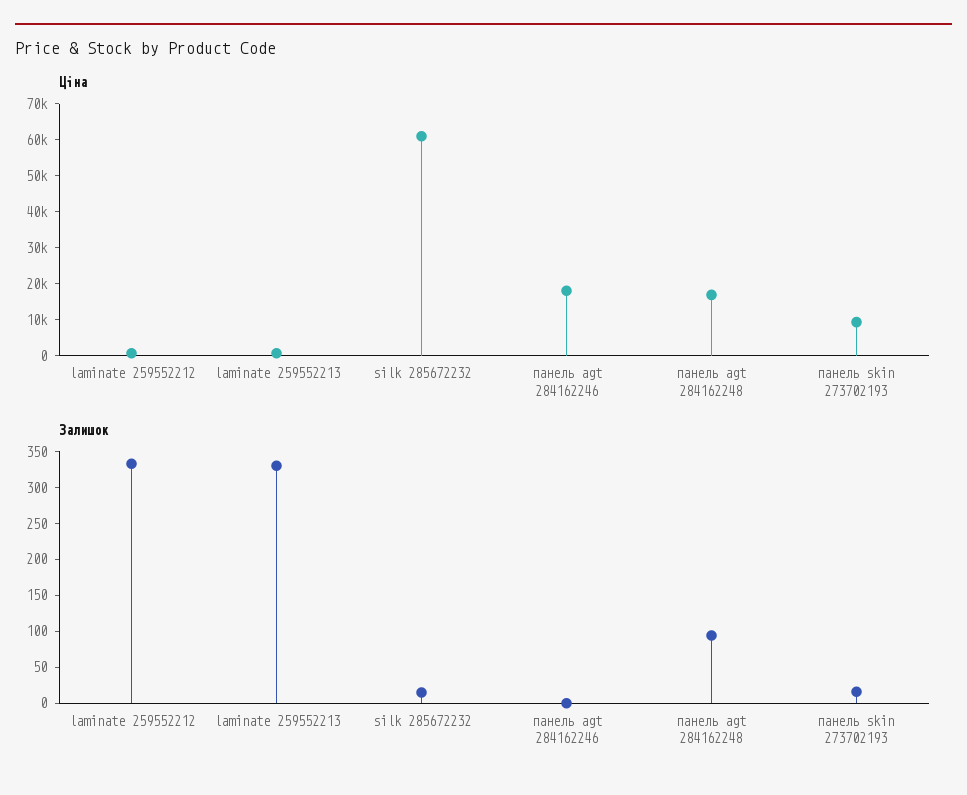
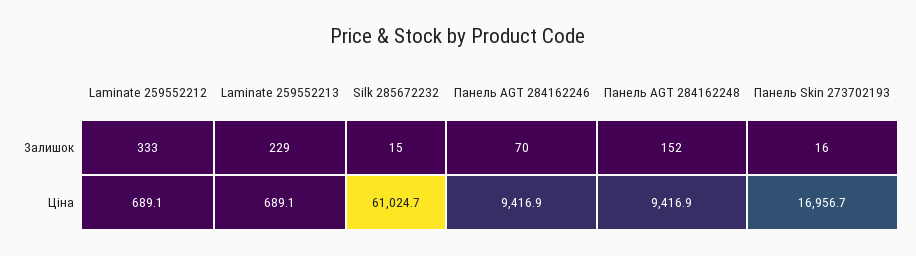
Ціна, панель agt 284162246: 17500 -> 9416.9
Ціна, панель agt 284162248: 17500 -> 9416.9
Ціна, панель skin 273702193: 10000 -> 16956.7
Залишок, laminate 259552213: 325 -> 229
Залишок, панель agt 284162246: 0 -> 70
Залишок, панель agt 284162248: 100 -> 152

